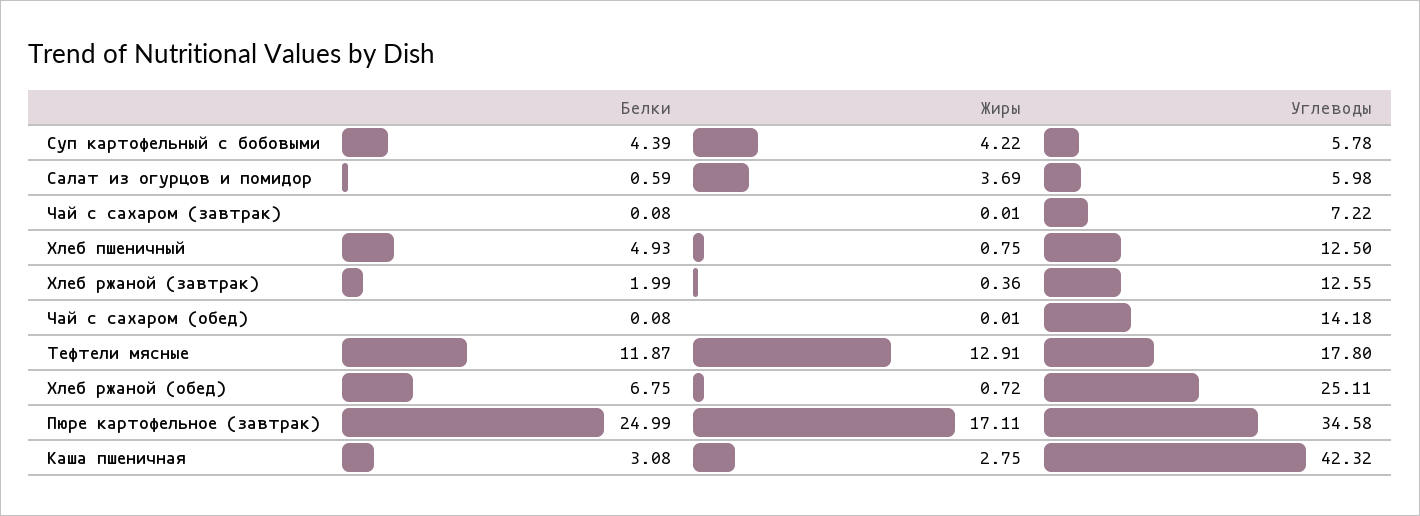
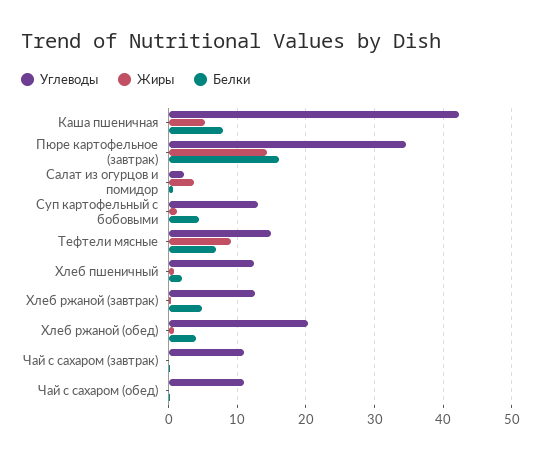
Жиры, Суп картофельный с бобовыми: 4.22 -> 1
Углеводы, Суп картофельный с бобовыми: 5.78 -> 13
Углеводы, Салат из огурцов и помидор: 5.98 -> 2
Углеводы, Чай с сахаром (завтрак): 7.22 -> 11
Белки, Хлеб пшеничный: 4.93 -> 2
Белки, Хлеб ржаной (завтрак): 1.99 -> 5
Углеводы, Чай с сахаром (обед): 14.18 -> 11
Белки, Тефтели мясные: 11.87 -> 7
Жиры, Тефтели мясные: 12.91 -> 9
Углеводы, Тефтели мясные: 17.8 -> 15
Белки, Хлеб ржаной (обед): 6.75 -> 4
Углеводы, Хлеб ржаной (обед): 25.11 -> 20
Белки, Пюре картофельное (завтрак): 24.99 -> 16
Жиры, Пюре картофельное (завтрак): 17.11 -> 14
Белки, Каша пшеничная: 3.08 -> 8
Жиры, Каша пшеничная: 2.75 -> 5

